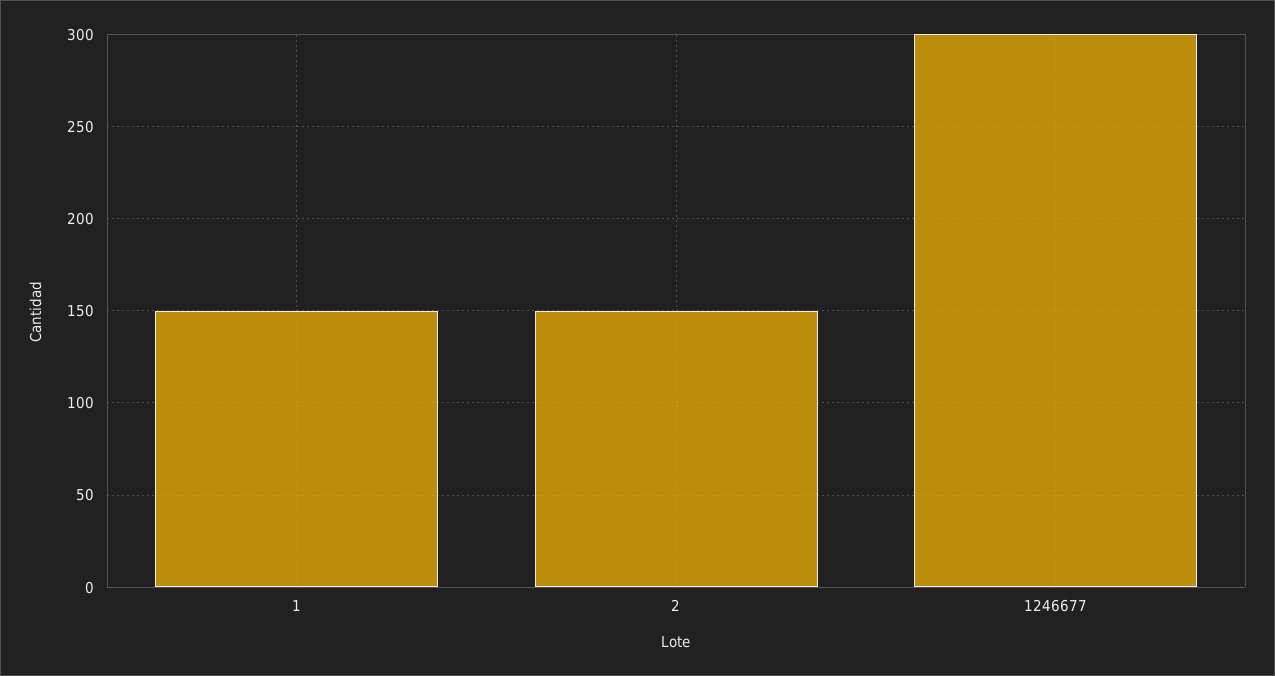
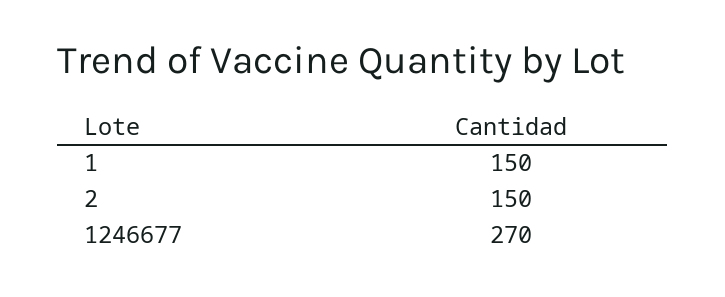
1246677: 300 -> 270

